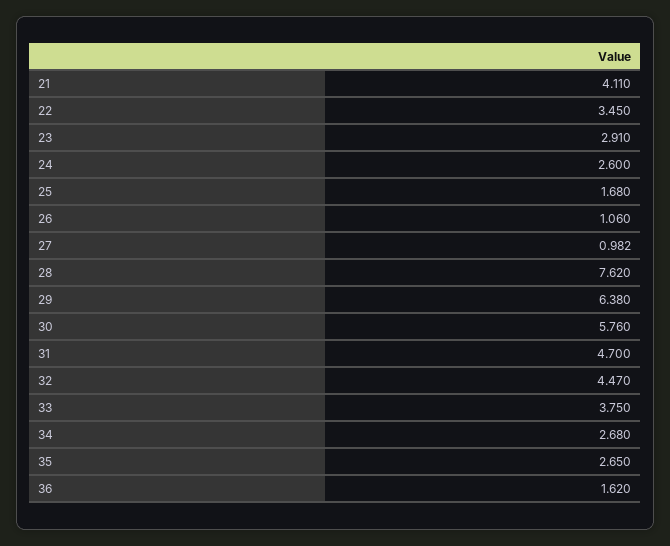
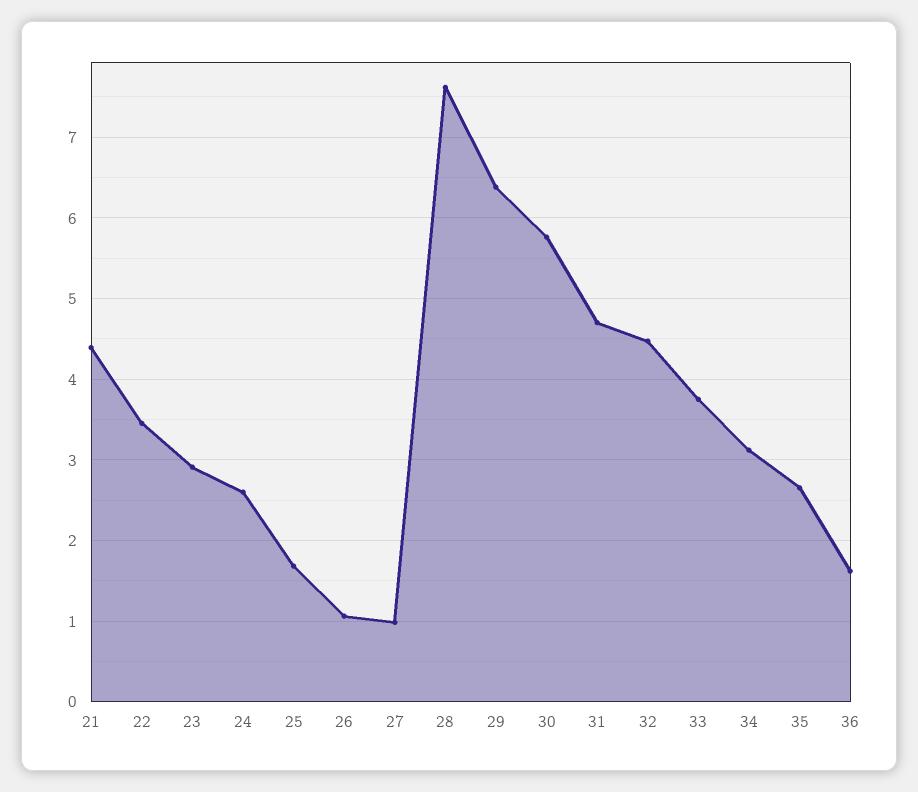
21: 4.11 -> 4.4
34: 2.68 -> 3.1

